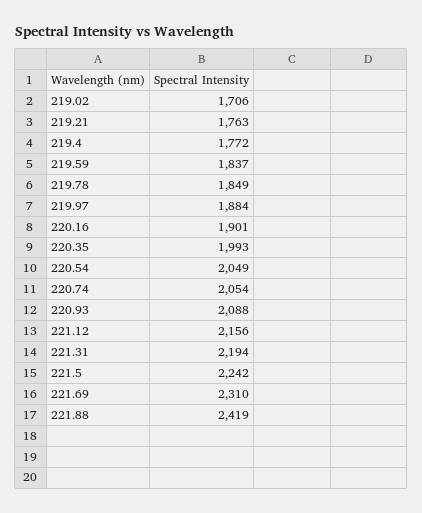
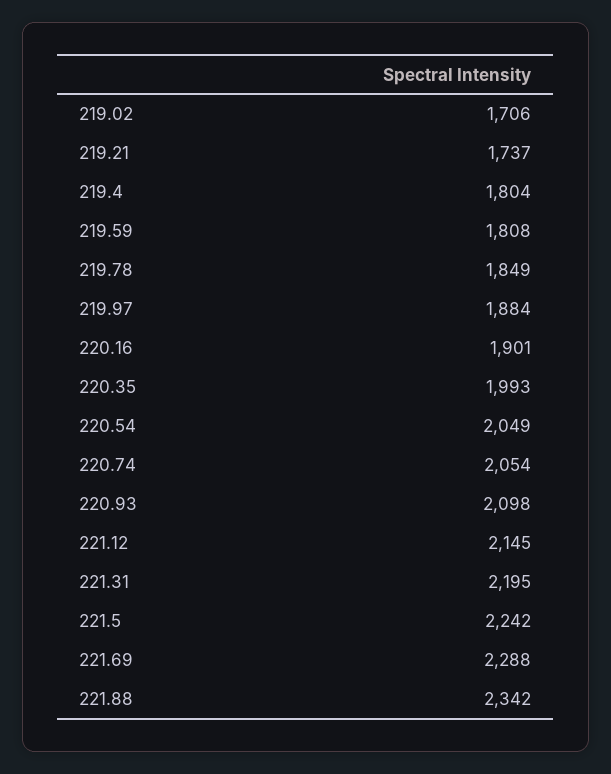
219.21: 1763 -> 1737
219.4: 1772 -> 1804
219.59: 1837 -> 1808
220.93: 2088 -> 2098
221.12: 2156 -> 2145
221.31: 2194 -> 2195
221.69: 2310 -> 2288
221.88: 2419 -> 2342

